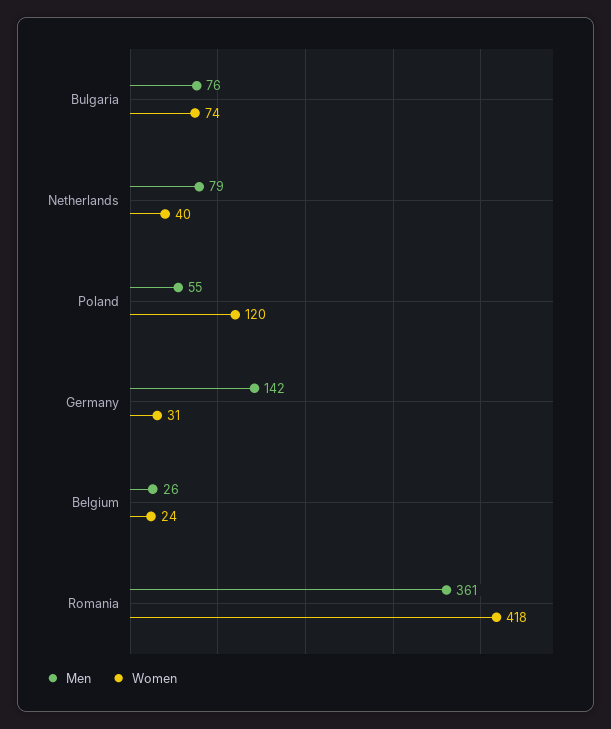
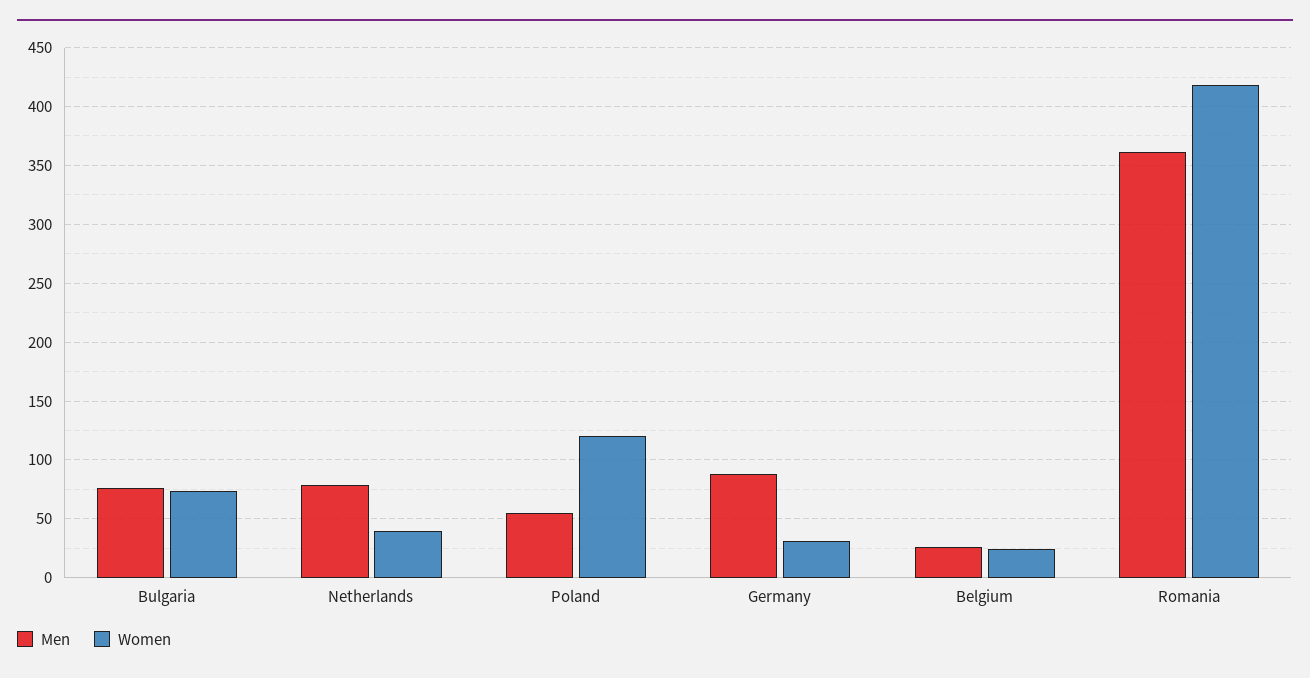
Men, Germany: 142 -> 90

